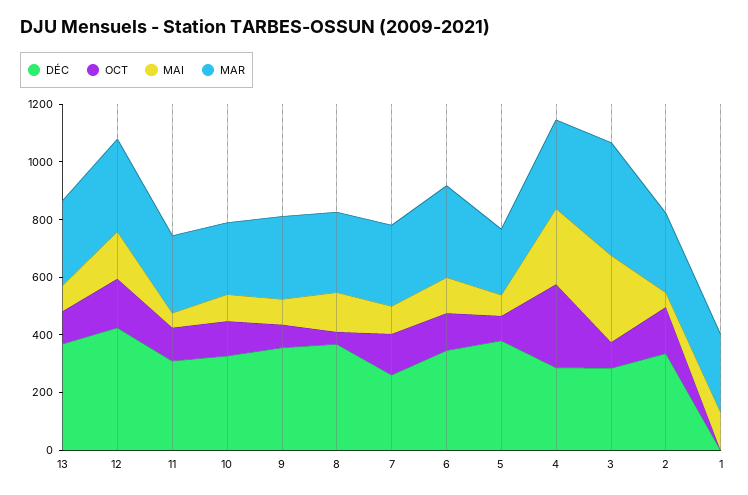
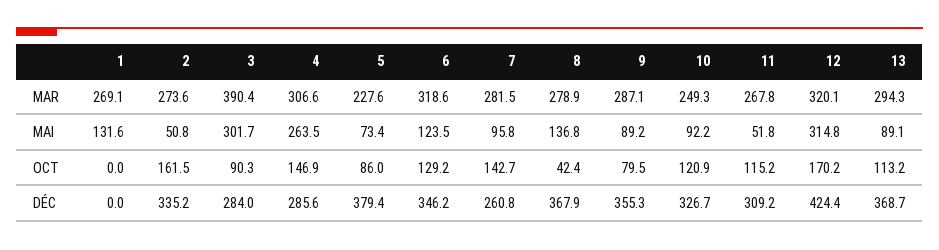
MAI, 12: 150 -> 314.8
OCT, 4: 300 -> 146.9

